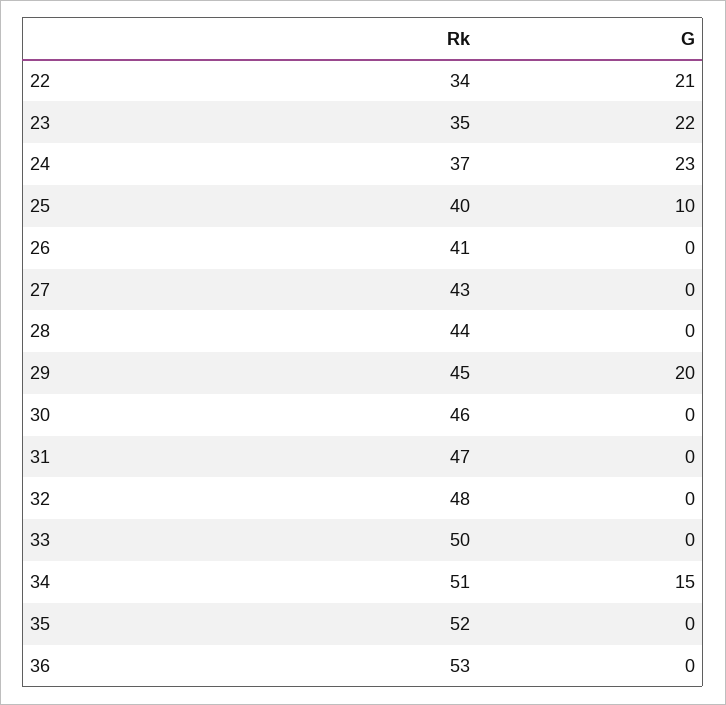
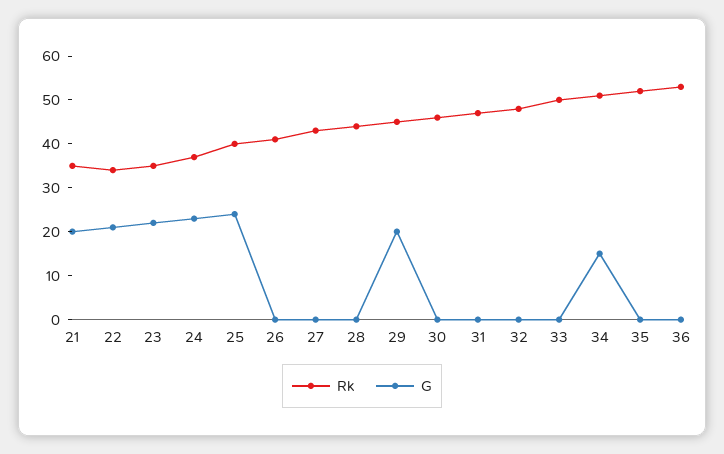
G, 25: 10 -> 25
Rk, 21: none -> 35
G, 21: none -> 20

